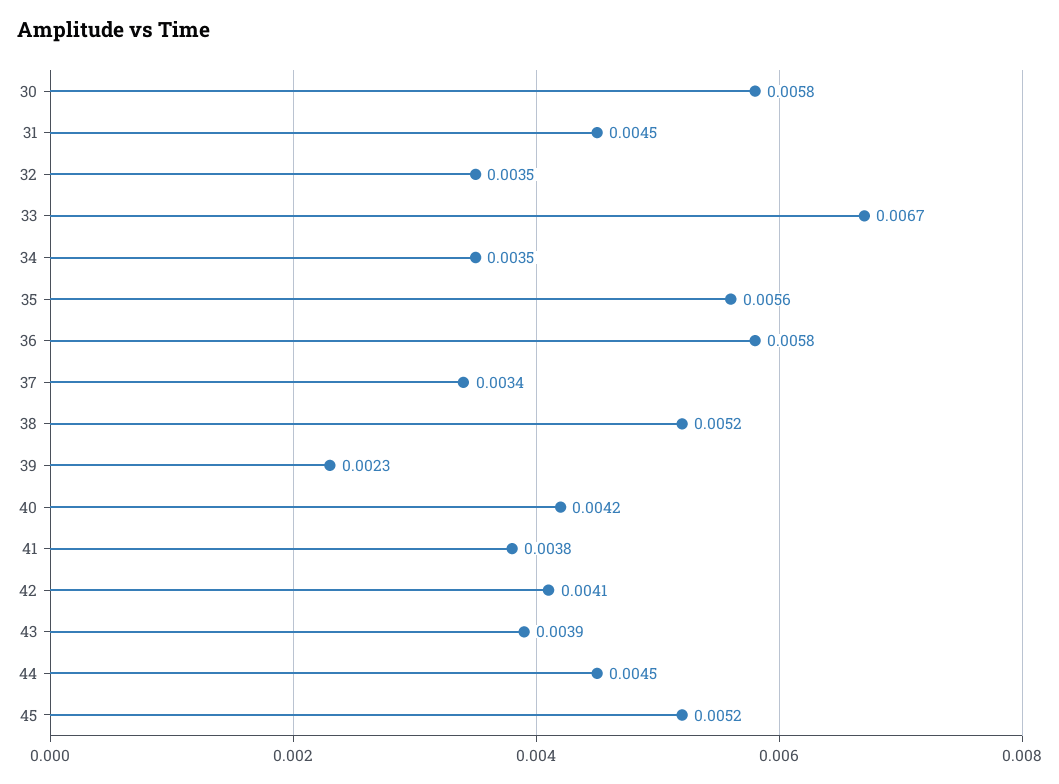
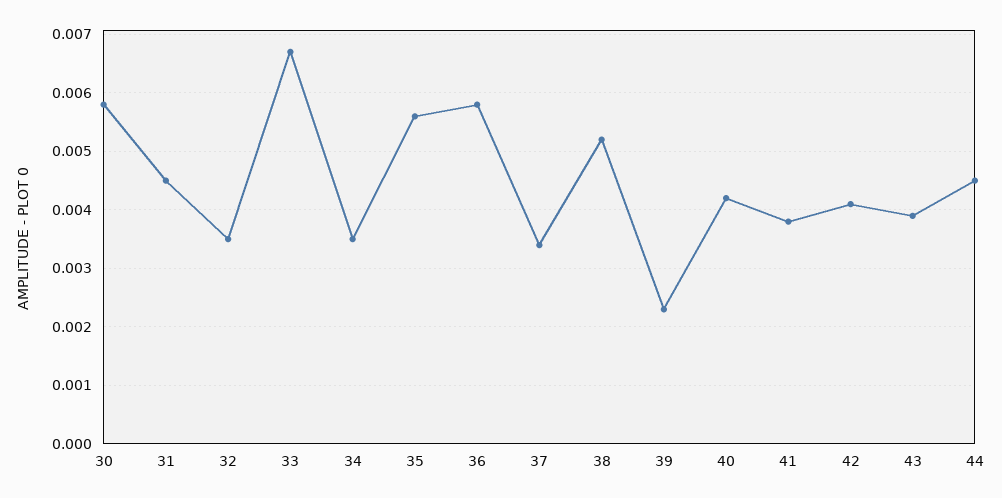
45: 0.0052 -> none

